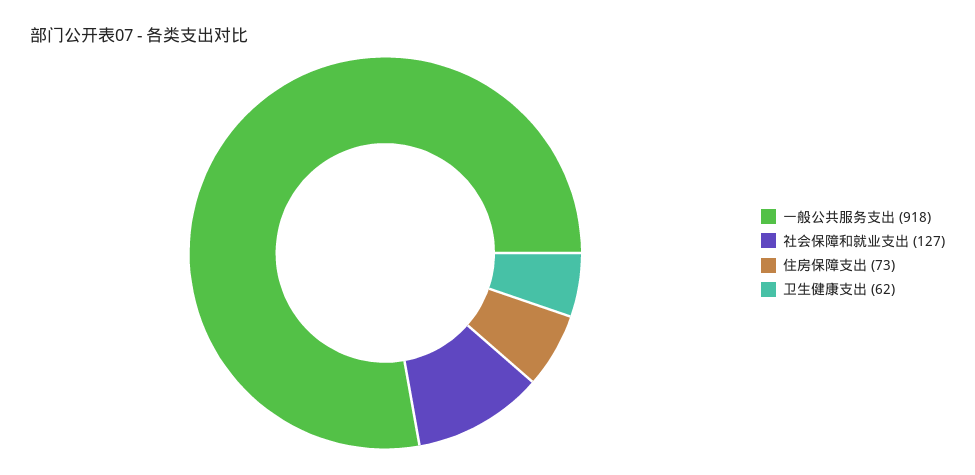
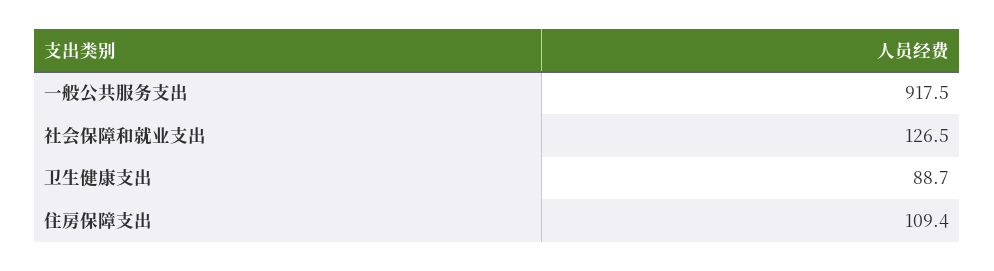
住房保障支出: 73 -> 109.4
卫生健康支出: 62 -> 88.7

